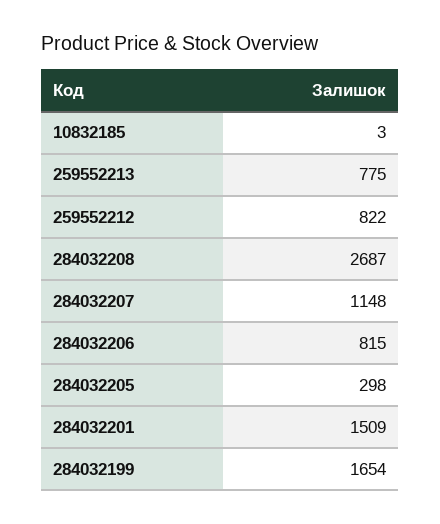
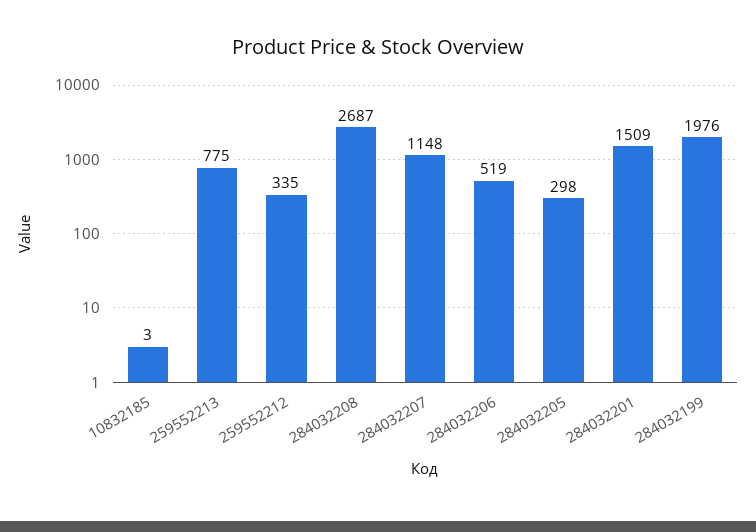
259552212: 822 -> 335
284032206: 815 -> 519
284032199: 1654 -> 1976

